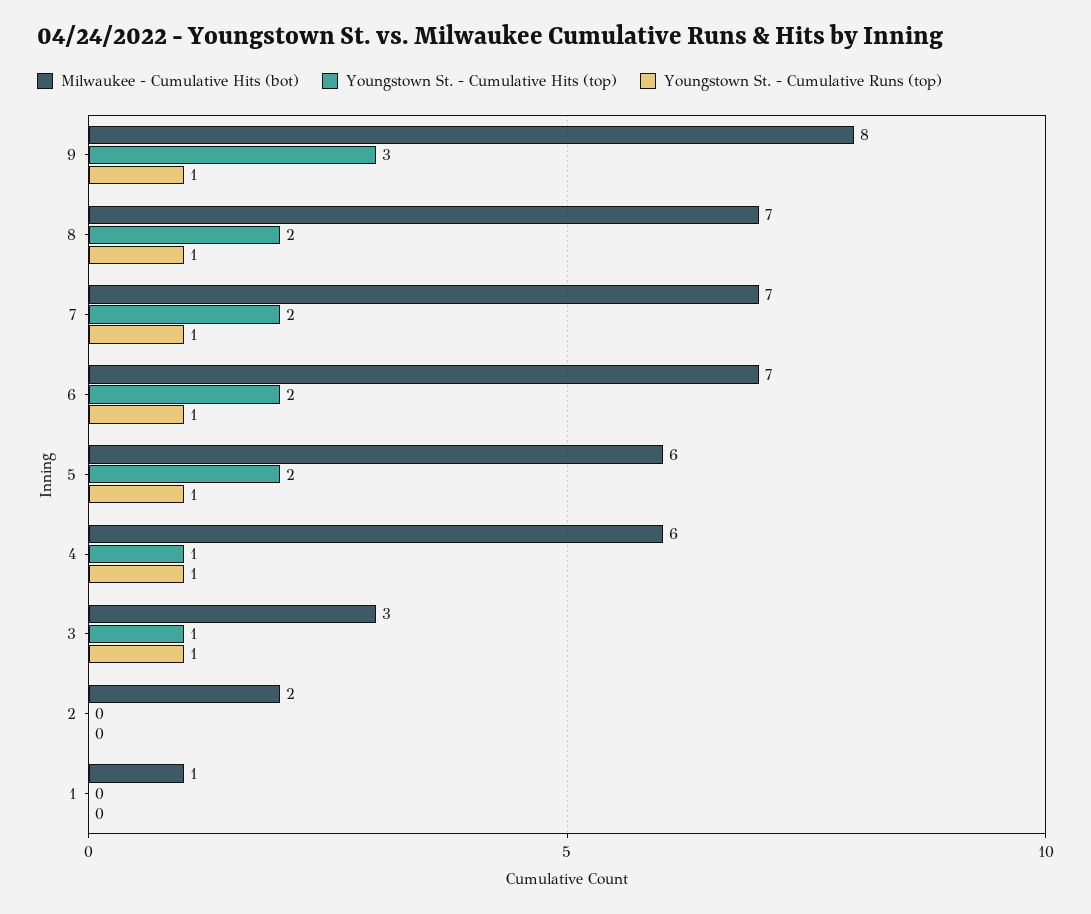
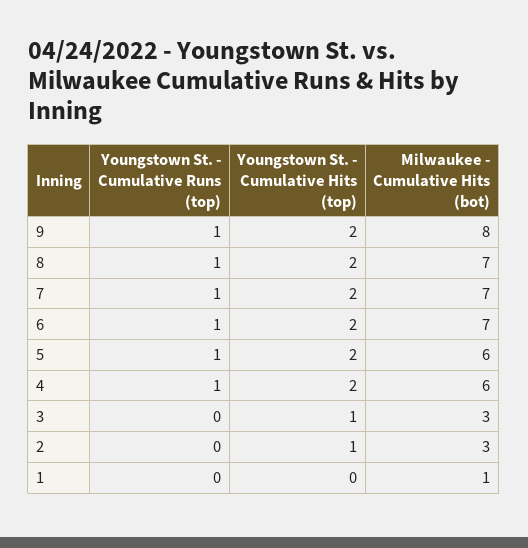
Youngstown St. - Cumulative Hits (top), 9: 3 -> 2
Youngstown St. - Cumulative Hits (top), 4: 1 -> 2
Youngstown St. - Cumulative Runs (top), 3: 1 -> 0
Milwaukee - Cumulative Hits (bot), 2: 2 -> 3
Youngstown St. - Cumulative Hits (top), 2: 0 -> 1

